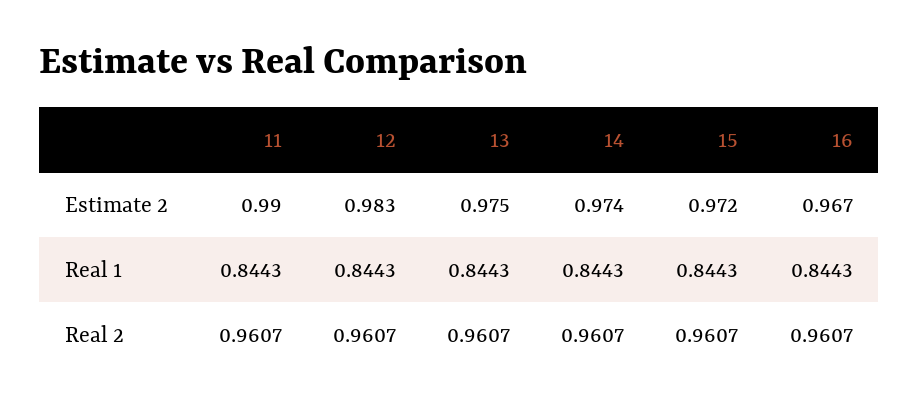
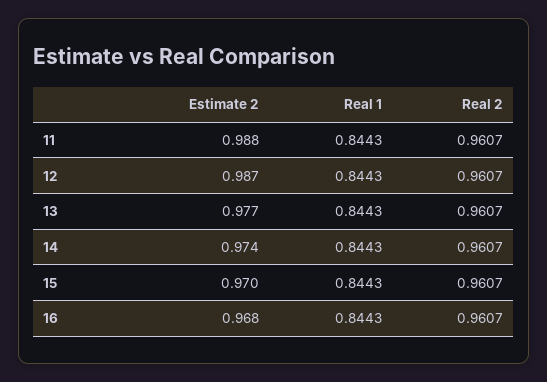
11, Estimate 2: 0.99 -> 0.988
12, Estimate 2: 0.983 -> 0.987
13, Estimate 2: 0.975 -> 0.977
15, Estimate 2: 0.972 -> 0.97
16, Estimate 2: 0.967 -> 0.968

